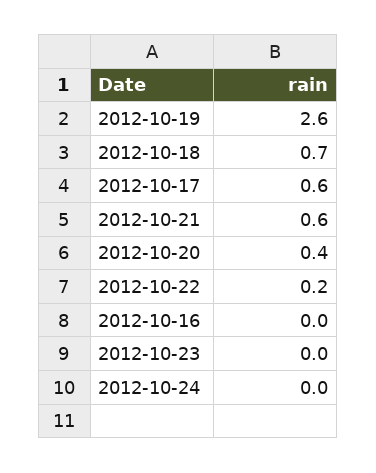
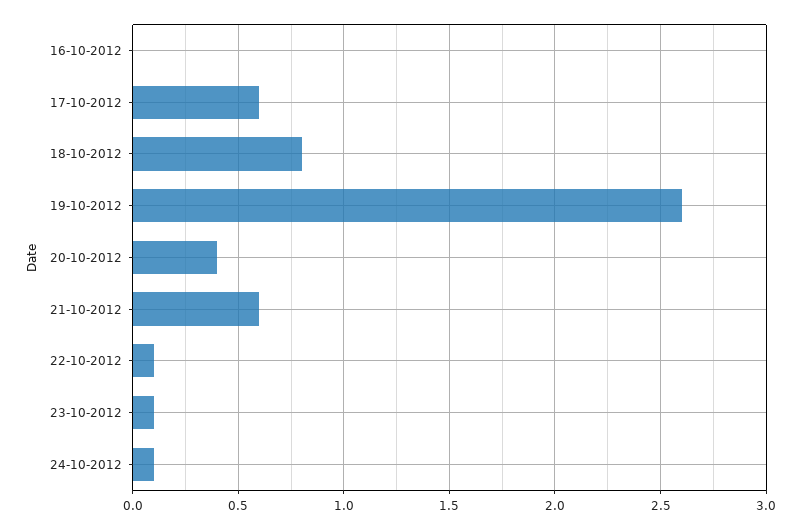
2012-10-18: 0.7 -> 0.8
2012-10-22: 0.2 -> 0.1
2012-10-23: 0 -> 0.1
2012-10-24: 0 -> 0.1

